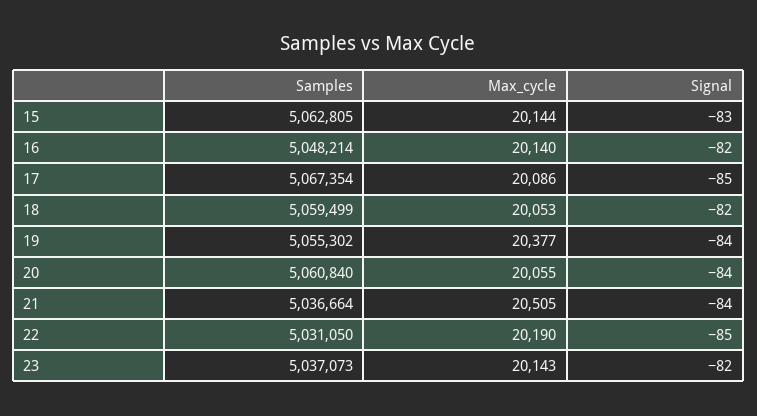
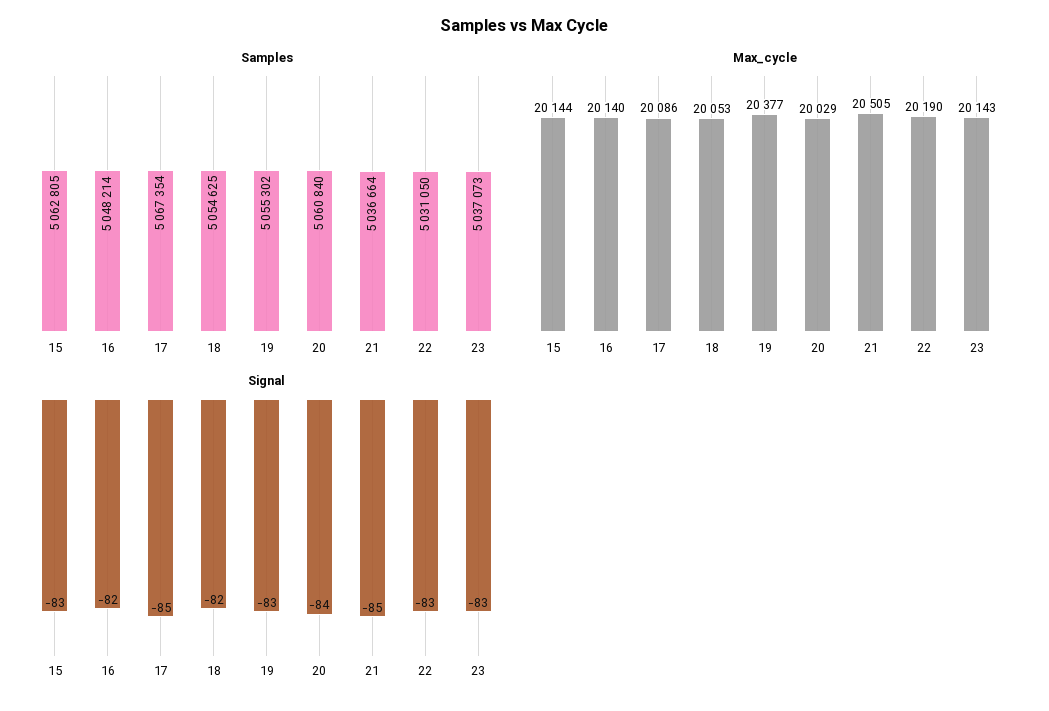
Samples, 18: 5059499 -> 5054625
Signal, 19: -84 -> -83
Max_cycle, 20: 20055 -> 20029
Signal, 21: -84 -> -85
Signal, 22: -85 -> -83
Signal, 23: -82 -> -83

